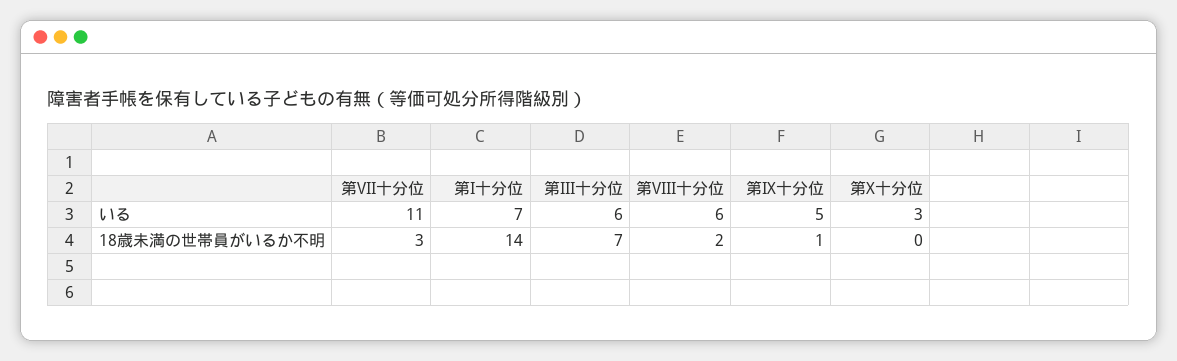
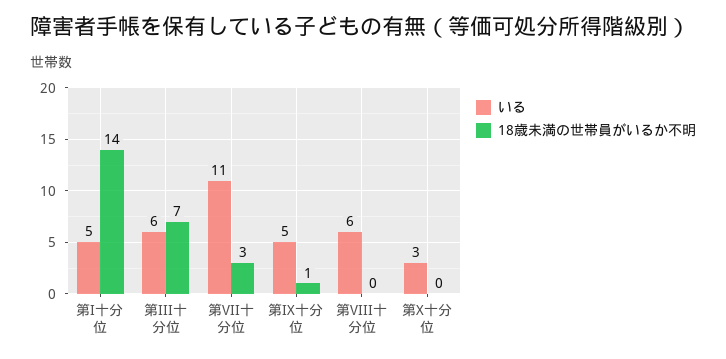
いる, 第I十分位: 7 -> 5
18歳未満の世帯員がいるか不明, 第VIII十分位: 2 -> 0

